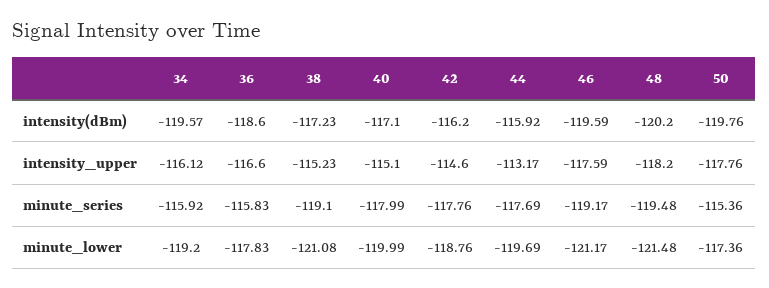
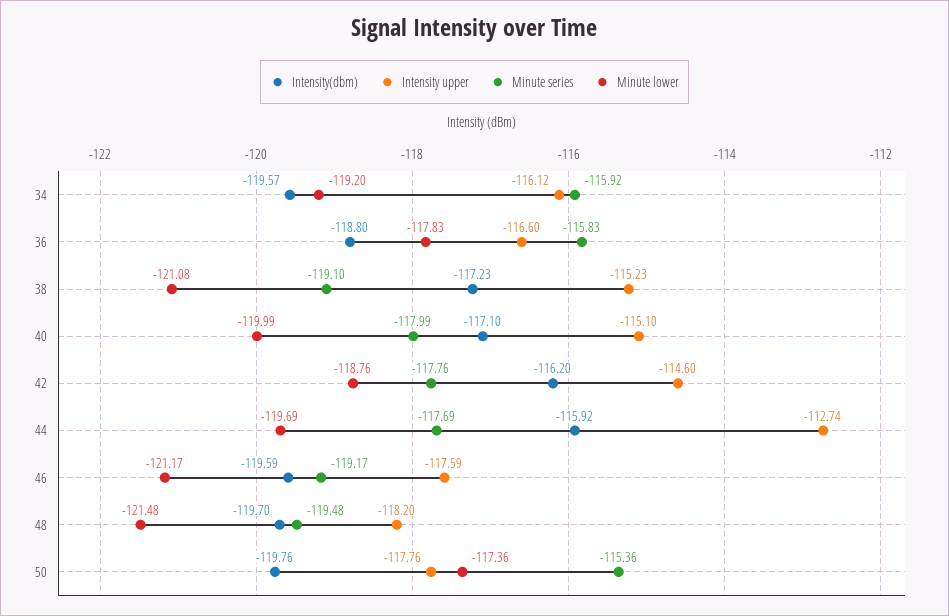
intensity(dBm), 36: -118.6 -> -118.8
intensity(dBm), 48: -120.2 -> -119.7
intensity_upper, 44: -113.17 -> -112.74

